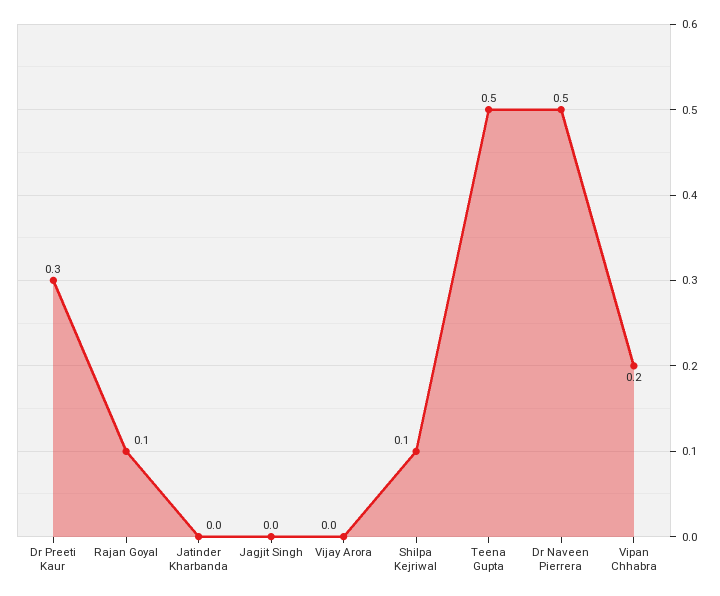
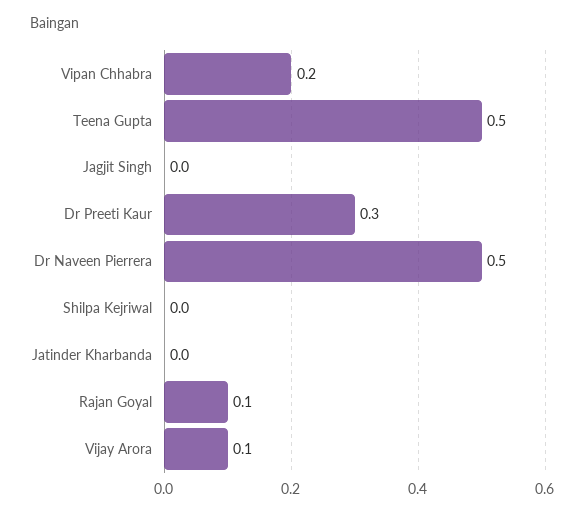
Vijay Arora: 0 -> 0.1
Shilpa Kejriwal: 0.1 -> 0

